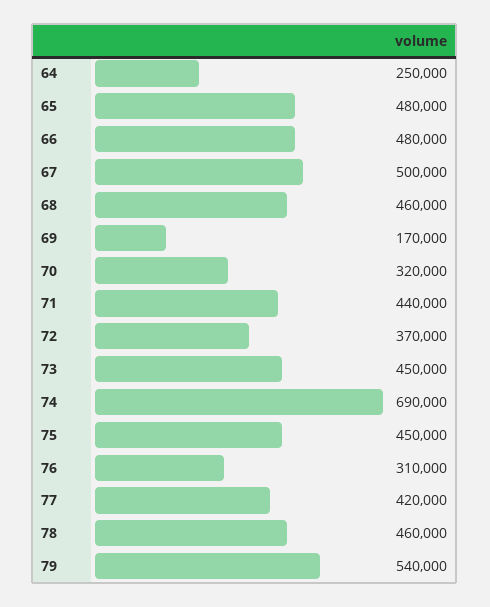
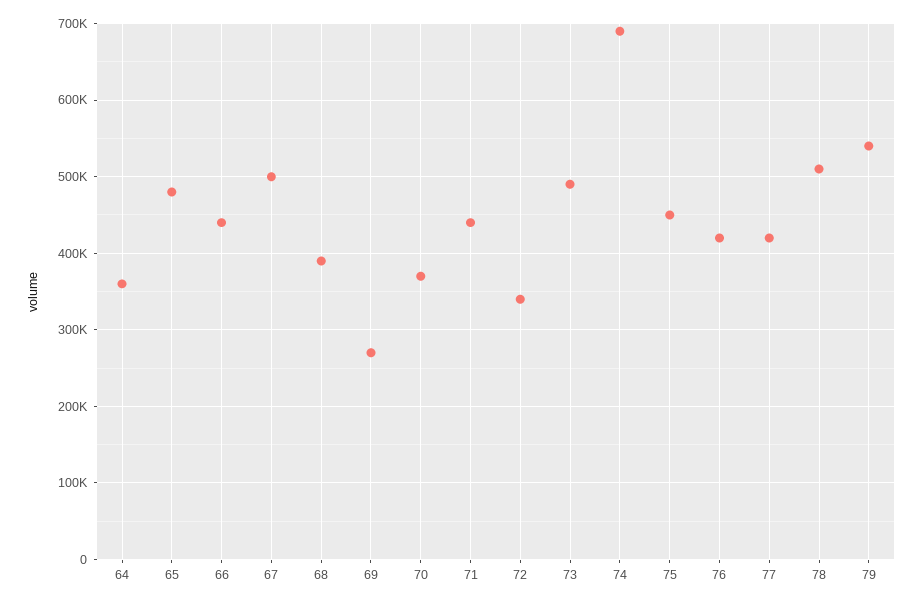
64: 250000 -> 360000
66: 480000 -> 440000
68: 460000 -> 390000
69: 170000 -> 270000
70: 320000 -> 370000
72: 370000 -> 340000
73: 450000 -> 490000
76: 310000 -> 420000
78: 460000 -> 510000

